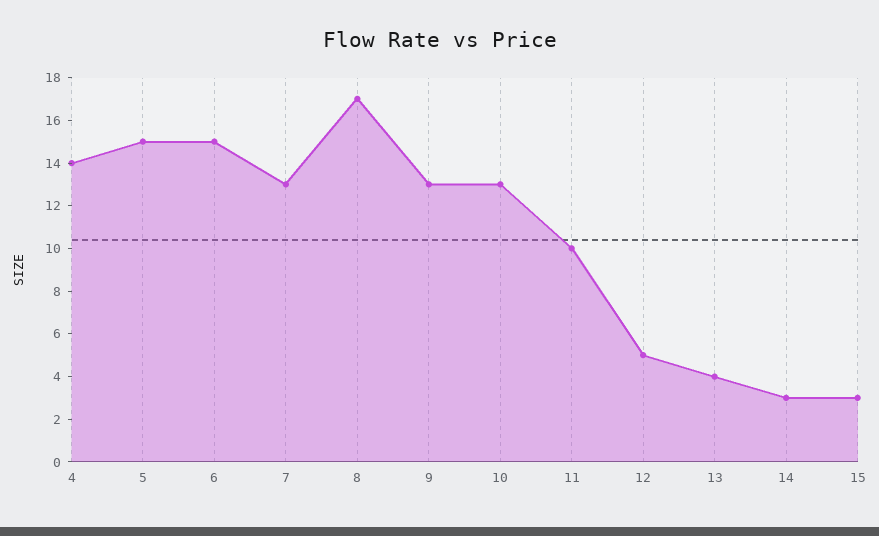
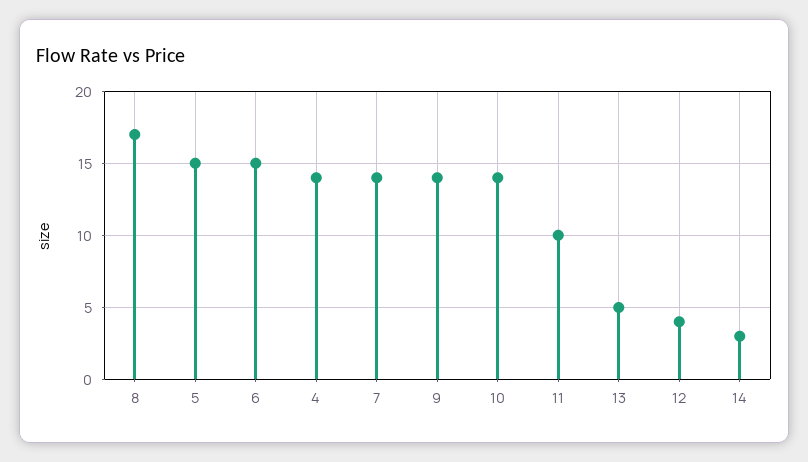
7: 13 -> 14
9: 13 -> 14
10: 13 -> 14
12: 5 -> 4
13: 4 -> 5
15: 3 -> none

